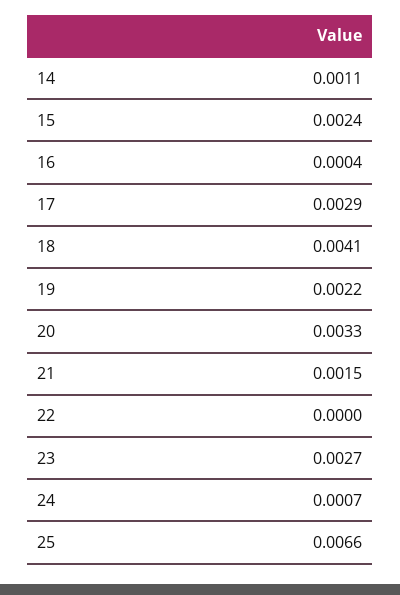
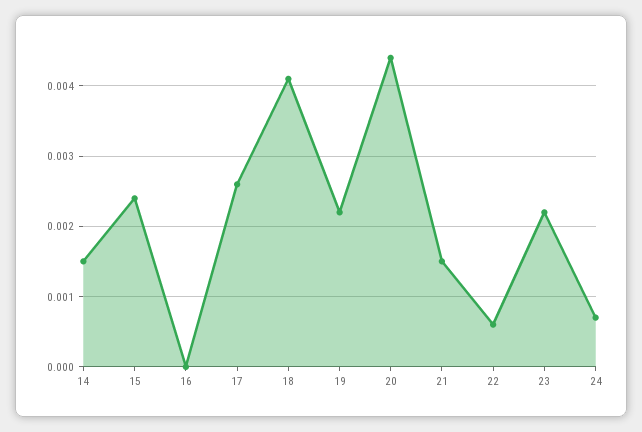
14: 0.0011 -> 0.0015
16: 0.0004 -> 0
17: 0.0029 -> 0.0026
20: 0.0033 -> 0.0044
22: 0 -> 0.0006
23: 0.0027 -> 0.0022
25: 0.0066 -> none

